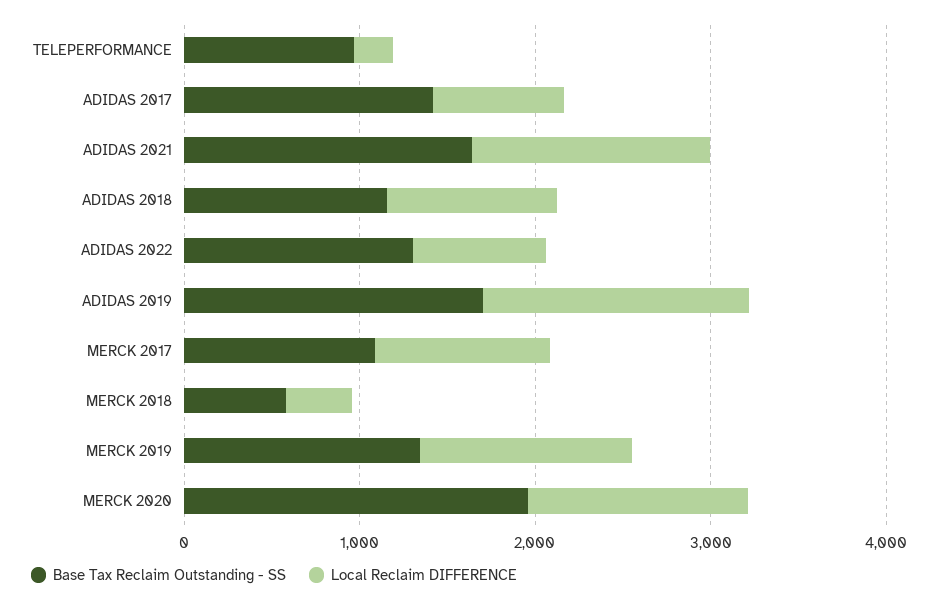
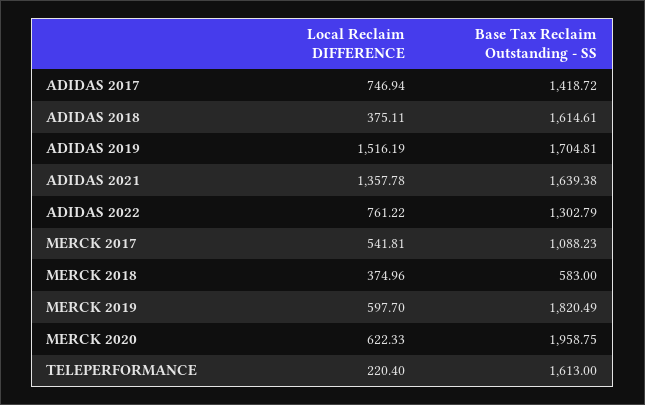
Base Tax Reclaim Outstanding - SS, TELEPERFORMANCE: 1000 -> 1613
Base Tax Reclaim Outstanding - SS, ADIDAS 2018: 1200 -> 1614.61
Local Reclaim DIFFERENCE, ADIDAS 2018: 1000 -> 375.11
Local Reclaim DIFFERENCE, MERCK 2017: 1000 -> 541.81
Base Tax Reclaim Outstanding - SS, MERCK 2019: 1400 -> 1820.49
Local Reclaim DIFFERENCE, MERCK 2019: 1200 -> 597.7
Local Reclaim DIFFERENCE, MERCK 2020: 1200 -> 622.33

